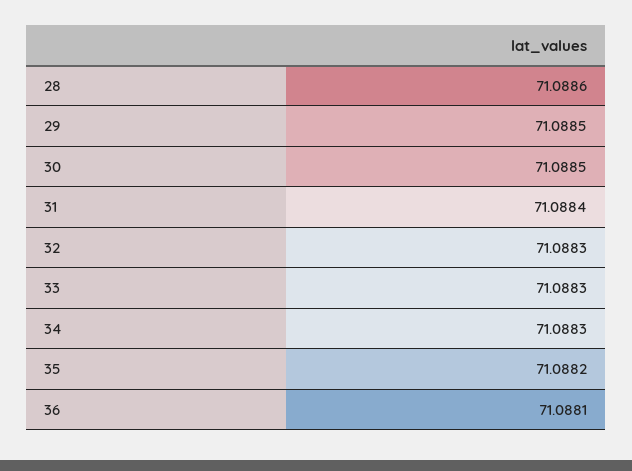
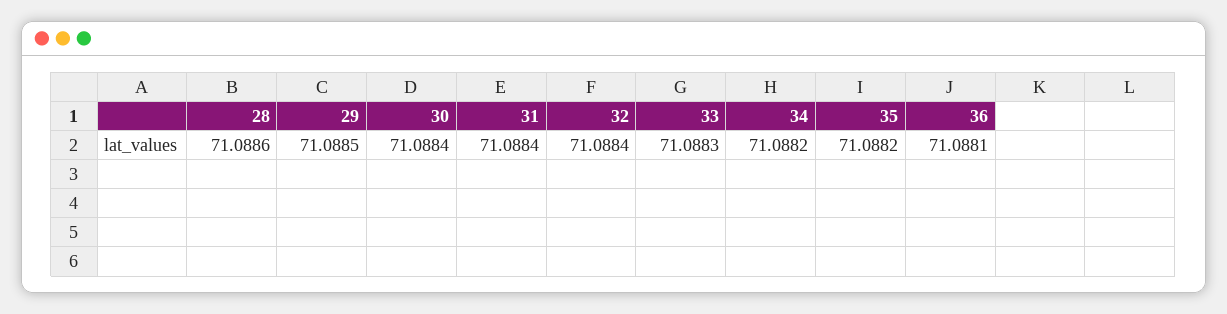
30: 71.0885 -> 71.0884
32: 71.0883 -> 71.0884
34: 71.0883 -> 71.0882

